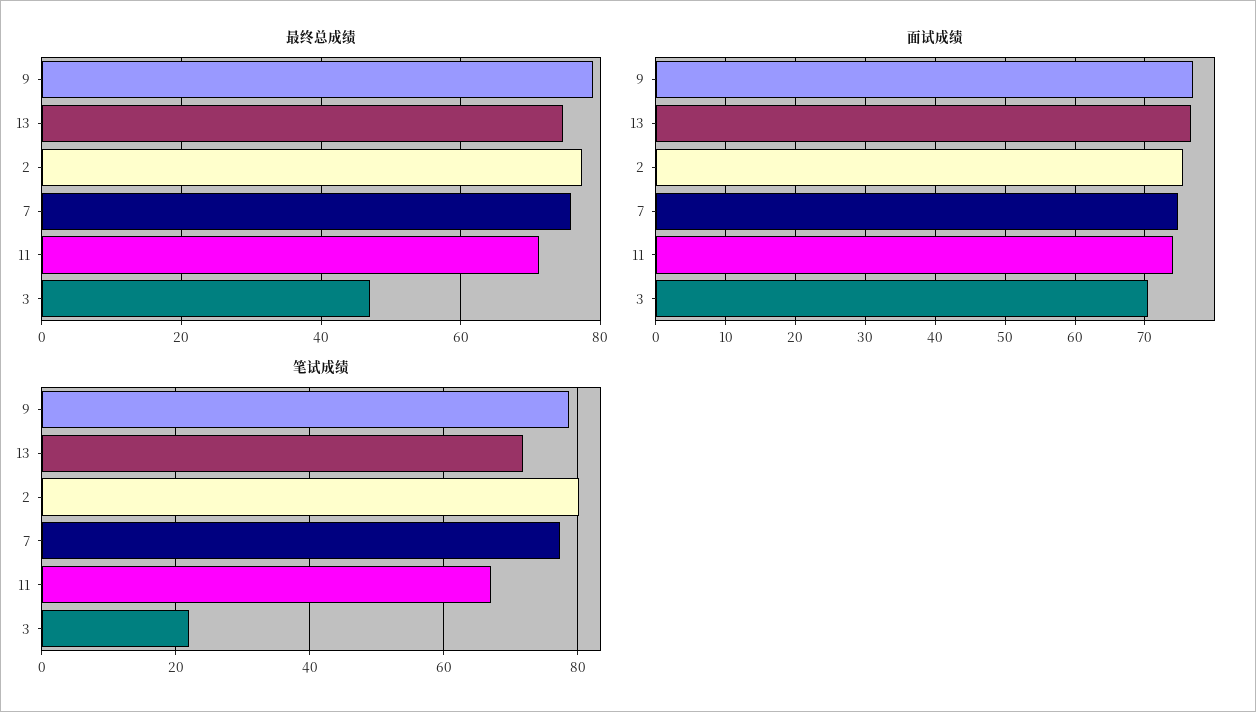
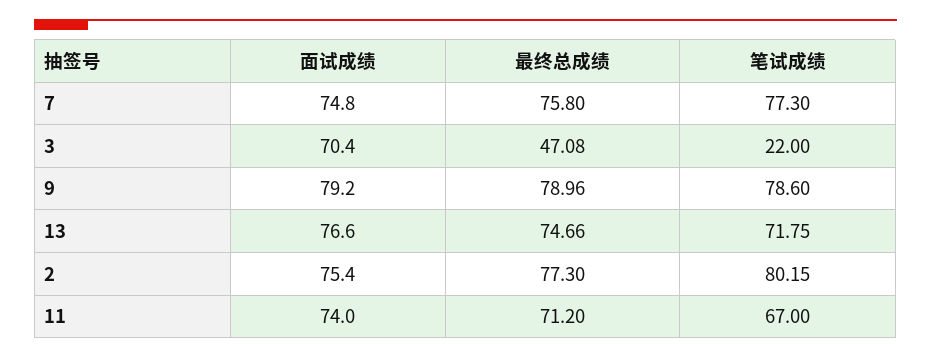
面试成绩, 9: 77 -> 79.2

